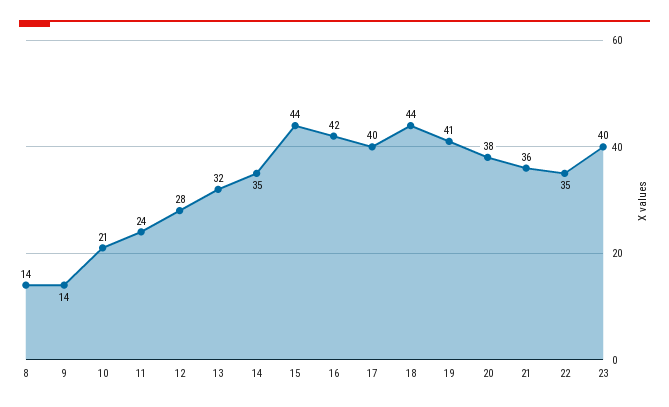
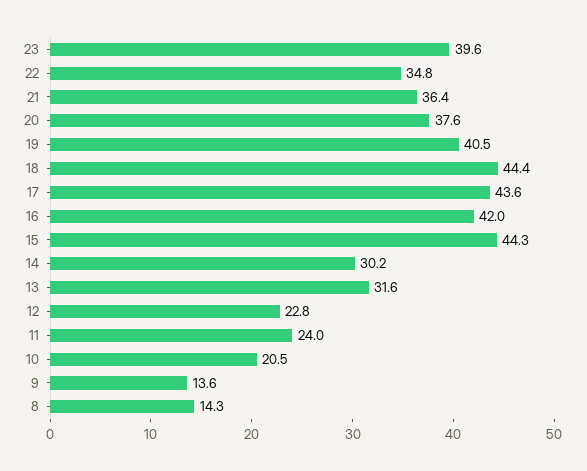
12: 28 -> 22.8
14: 35 -> 30.2
17: 40 -> 43.6

